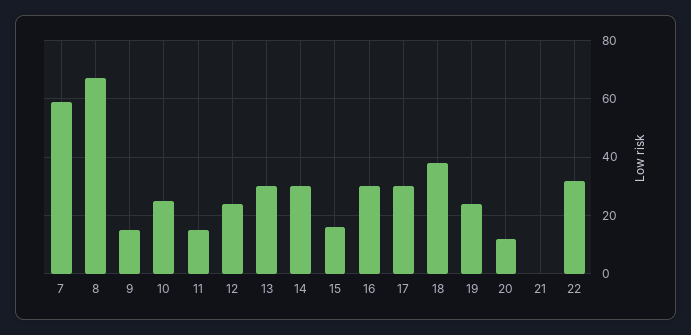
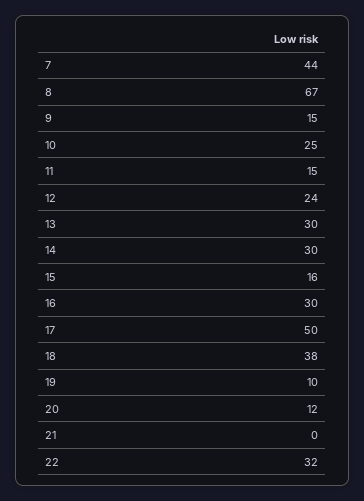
7: 60 -> 44
17: 30 -> 50
19: 25 -> 10

